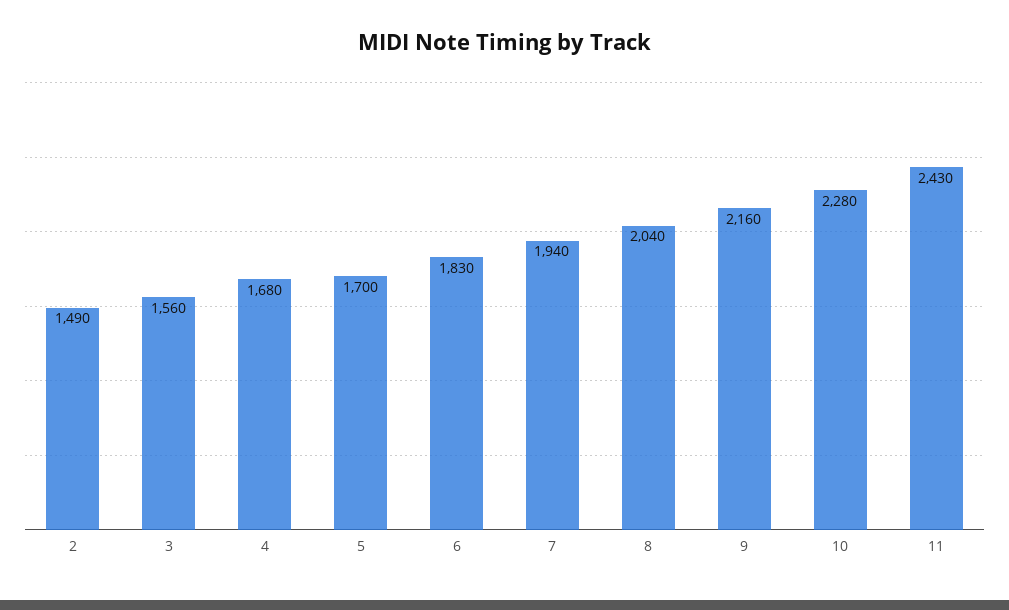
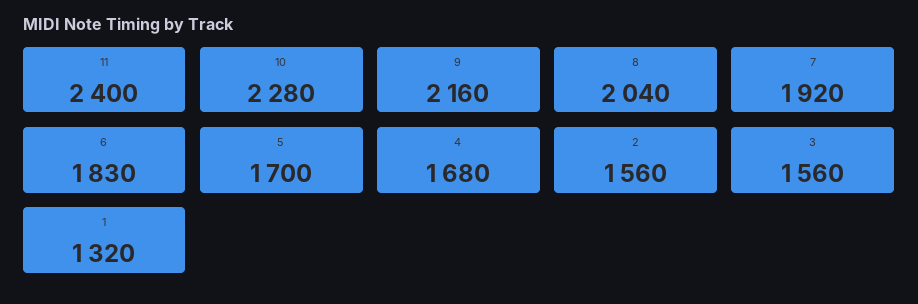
2: 1490 -> 1560
7: 1940 -> 1920
11: 2430 -> 2400
1: none -> 1320

